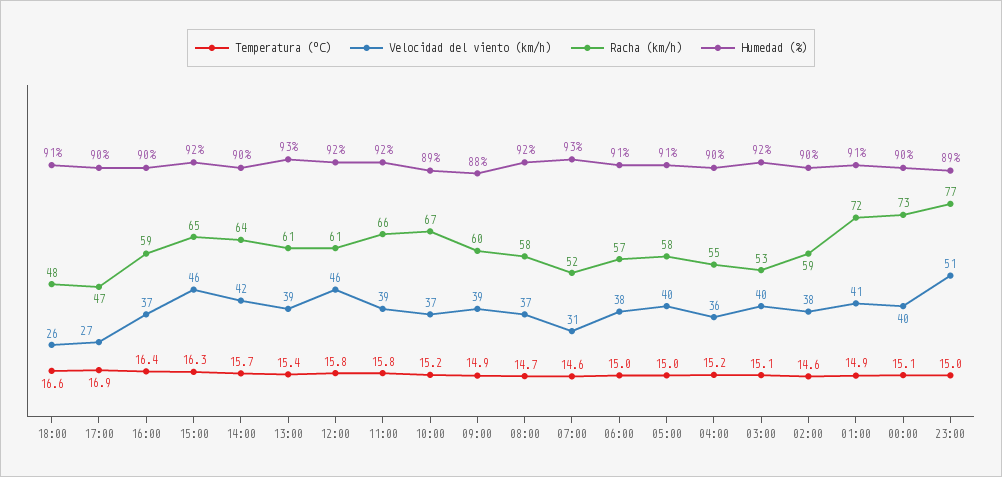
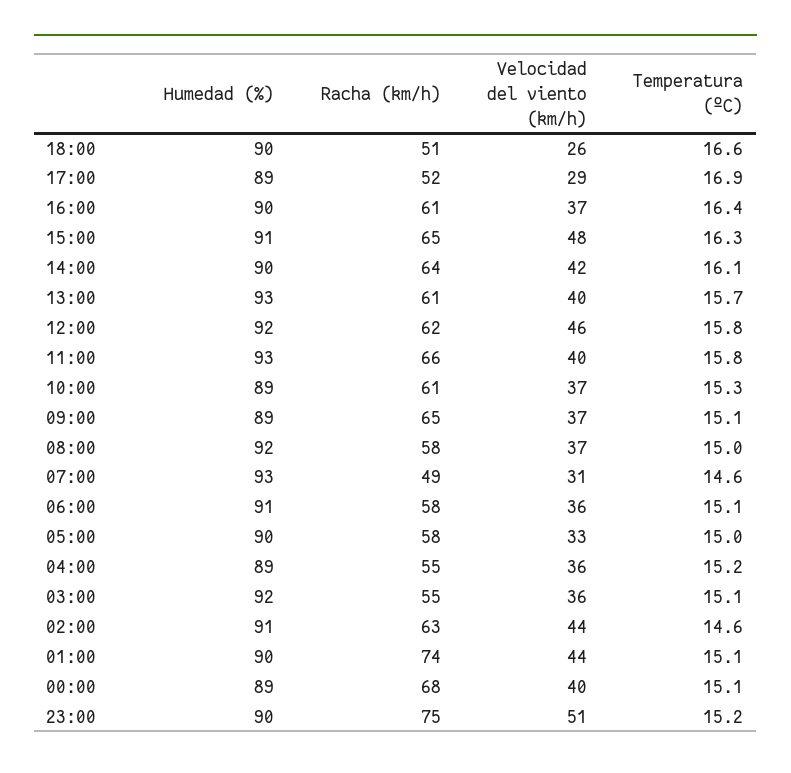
Racha (km/h), 18:00: 48 -> 51
Humedad (%), 18:00: 91 -> 90
Velocidad del viento (km/h), 17:00: 27 -> 29
Racha (km/h), 17:00: 47 -> 52
Humedad (%), 17:00: 90 -> 89
Racha (km/h), 16:00: 59 -> 61
Velocidad del viento (km/h), 15:00: 46 -> 48
Humedad (%), 15:00: 92 -> 91
Temperatura (ºC), 14:00: 15.7 -> 16.1
Temperatura (ºC), 13:00: 15.4 -> 15.7
Velocidad del viento (km/h), 13:00: 39 -> 40
Racha (km/h), 12:00: 61 -> 62
Velocidad del viento (km/h), 11:00: 39 -> 40
Humedad (%), 11:00: 92 -> 93
Temperatura (ºC), 10:00: 15.2 -> 15.3
Racha (km/h), 10:00: 67 -> 61
Temperatura (ºC), 09:00: 14.9 -> 15.1
Velocidad del viento (km/h), 09:00: 39 -> 37
Racha (km/h), 09:00: 60 -> 65
Humedad (%), 09:00: 88 -> 89
Temperatura (ºC), 08:00: 14.7 -> 15
Racha (km/h), 07:00: 52 -> 49
Temperatura (ºC), 06:00: 15 -> 15.1
Velocidad del viento (km/h), 06:00: 38 -> 36
Racha (km/h), 06:00: 57 -> 58
Velocidad del viento (km/h), 05:00: 40 -> 33
Humedad (%), 05:00: 91 -> 90
Humedad (%), 04:00: 90 -> 89
Velocidad del viento (km/h), 03:00: 40 -> 36
Racha (km/h), 03:00: 53 -> 55
Velocidad del viento (km/h), 02:00: 38 -> 44
Racha (km/h), 02:00: 59 -> 63
Humedad (%), 02:00: 90 -> 91
Temperatura (ºC), 01:00: 14.9 -> 15.1
Velocidad del viento (km/h), 01:00: 41 -> 44
Racha (km/h), 01:00: 72 -> 74
Humedad (%), 01:00: 91 -> 90
Racha (km/h), 00:00: 73 -> 68
Humedad (%), 00:00: 90 -> 89
Temperatura (ºC), 23:00: 15 -> 15.2
Racha (km/h), 23:00: 77 -> 75
Humedad (%), 23:00: 89 -> 90

